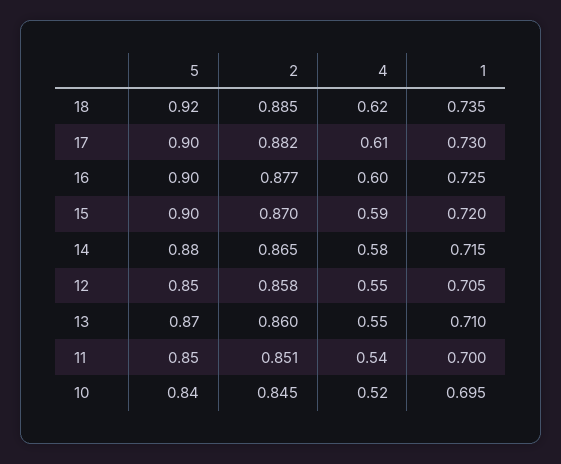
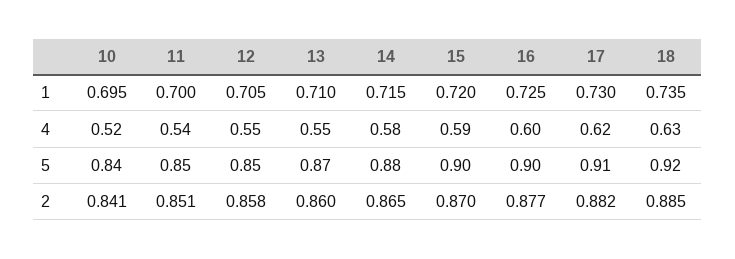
4, 18: 0.62 -> 0.63
5, 17: 0.9 -> 0.91
4, 17: 0.61 -> 0.62
2, 10: 0.845 -> 0.841

